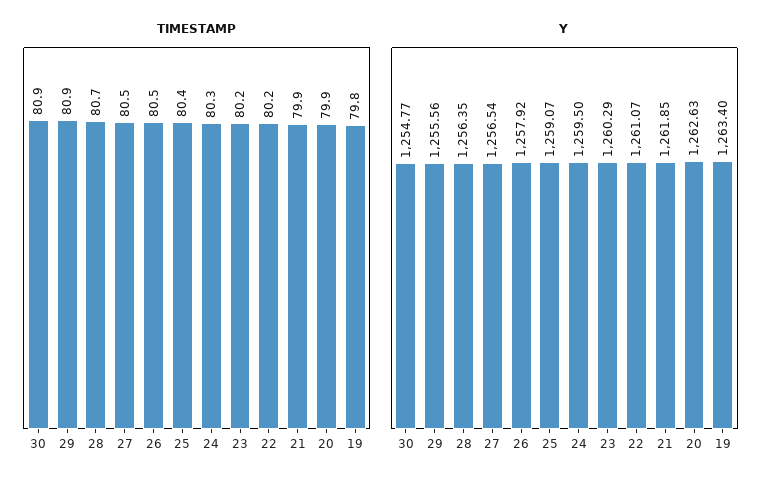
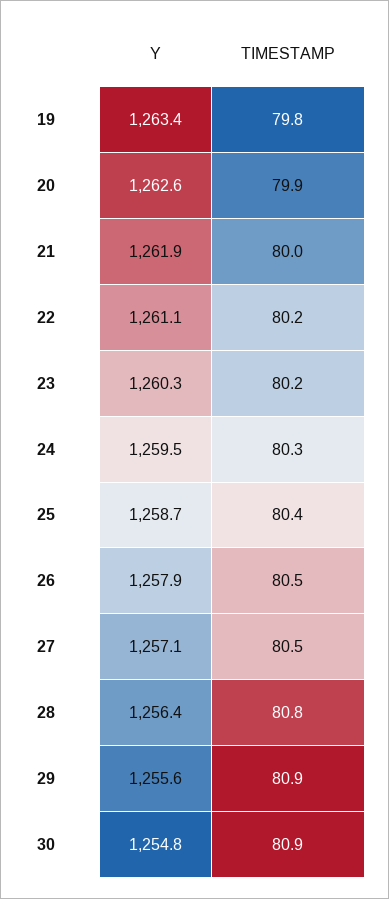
TIMESTAMP, 28: 80.7 -> 80.8
TIMESTAMP, 21: 79.9 -> 80
Y, 27: 1256.54 -> 1257.1
Y, 25: 1259.07 -> 1258.7

